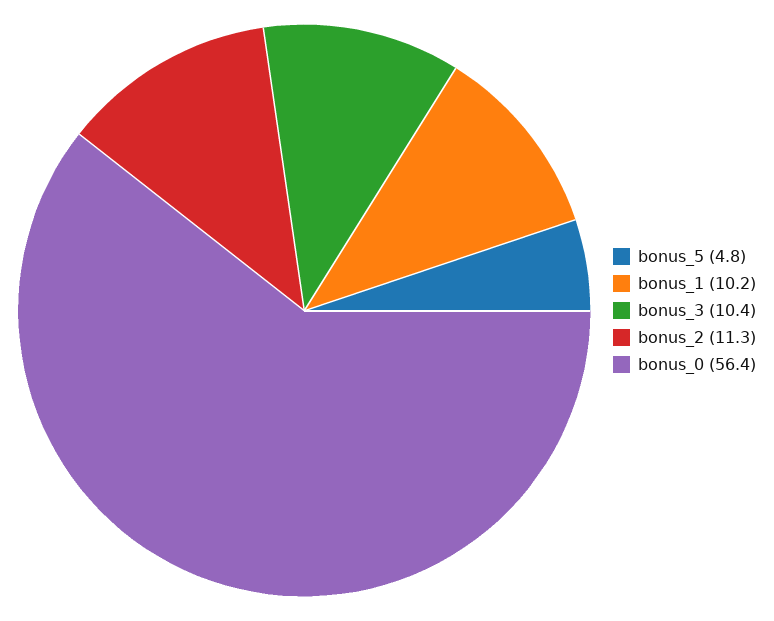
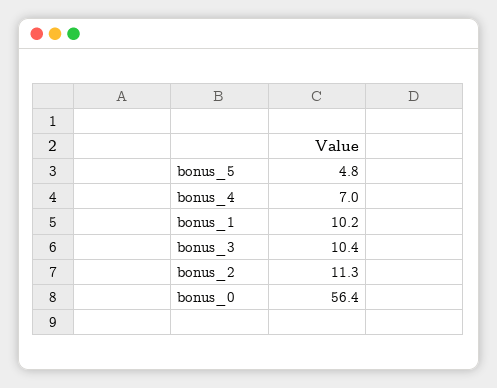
bonus_4: none -> 7

